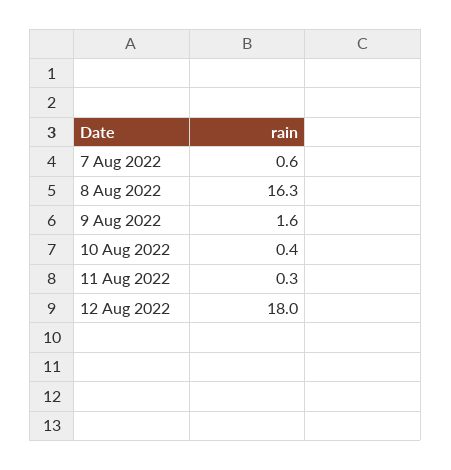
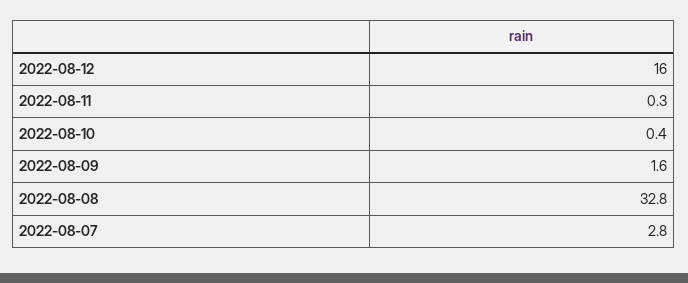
7 Aug 2022: 0.6 -> 2.8
8 Aug 2022: 16.3 -> 32.8
12 Aug 2022: 18 -> 16

